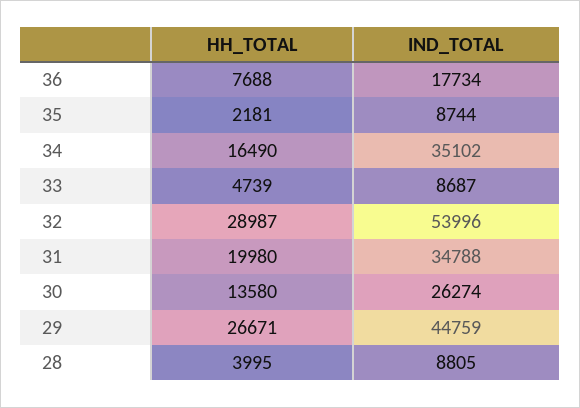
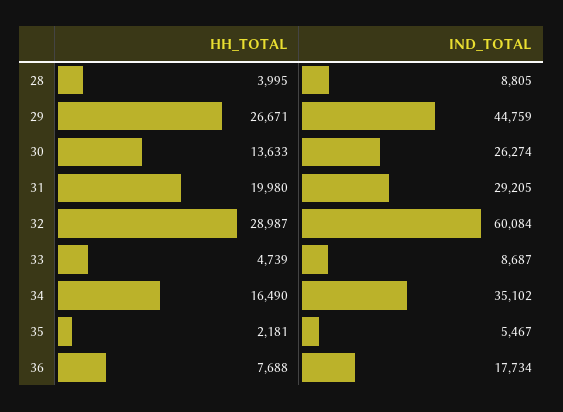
IND_TOTAL, 35: 8744 -> 5467
IND_TOTAL, 32: 53996 -> 60084
IND_TOTAL, 31: 34788 -> 29205
HH_TOTAL, 30: 13580 -> 13633

